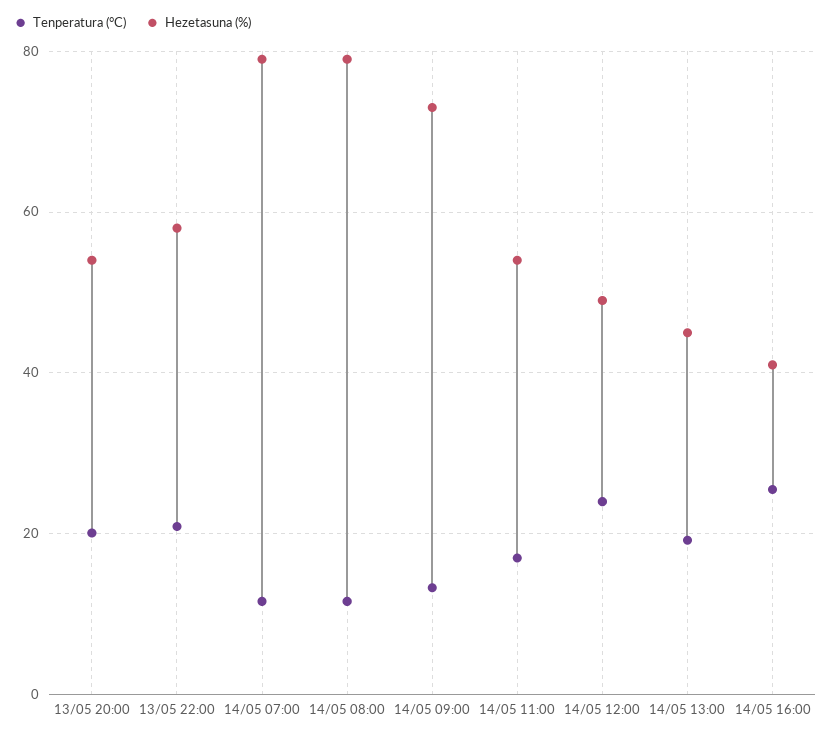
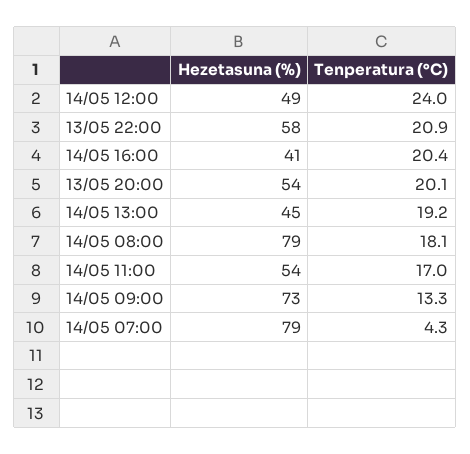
Tenperatura (°C), 14/05 07:00: 12 -> 4.3
Tenperatura (°C), 14/05 08:00: 12 -> 18.1
Tenperatura (°C), 14/05 16:00: 26 -> 20.4

